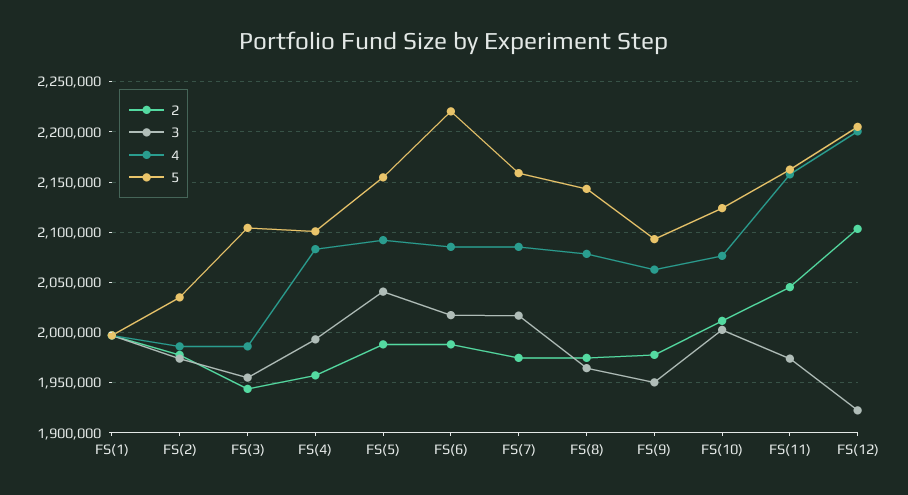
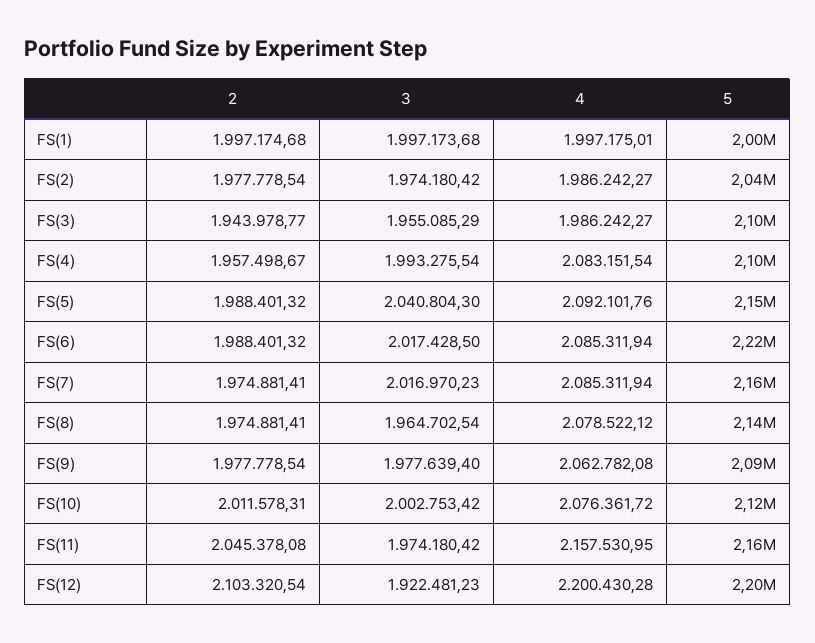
3, FS(9): 1950000 -> 1977639.4

